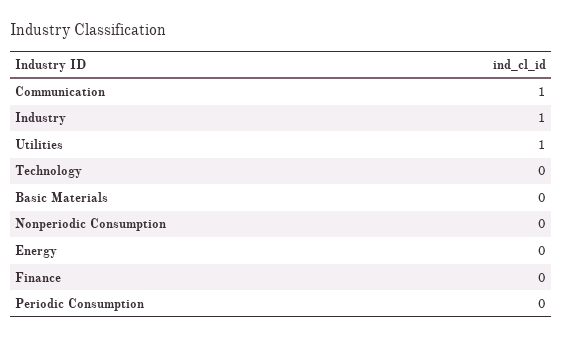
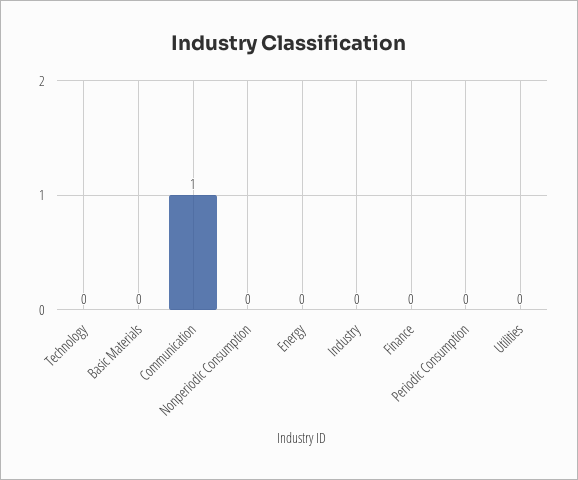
Industry: 1 -> 0
Utilities: 1 -> 0

